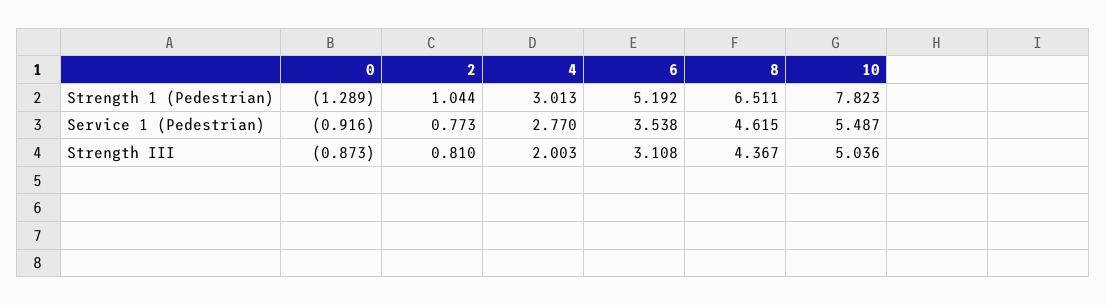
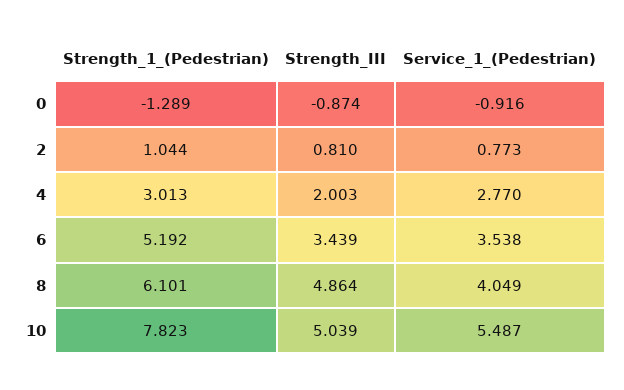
8, Strength 1 (Pedestrian): 6.511 -> 6.101
8, Service 1 (Pedestrian): 4.615 -> 4.049
0, Strength III: -0.873 -> -0.874
6, Strength III: 3.108 -> 3.439
8, Strength III: 4.367 -> 4.864
10, Strength III: 5.036 -> 5.039

